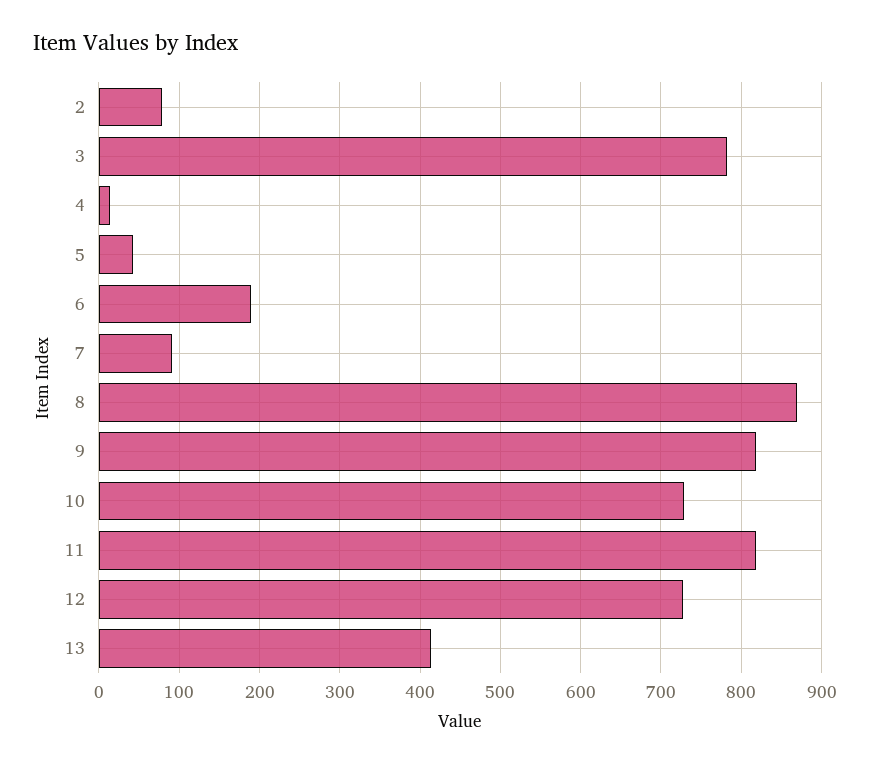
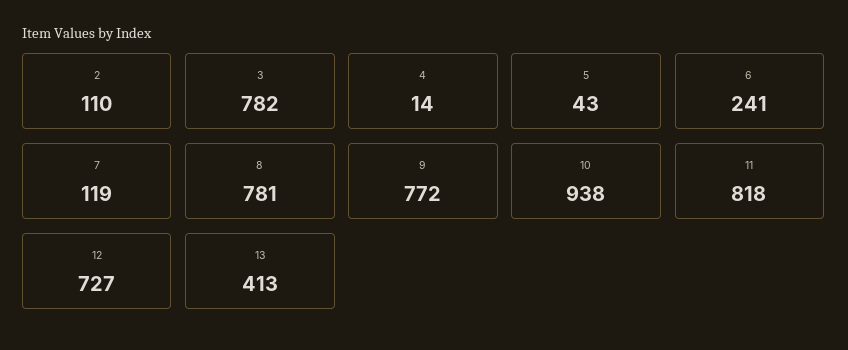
2: 80 -> 110
6: 190 -> 241
7: 90 -> 119
8: 870 -> 781
9: 820 -> 772
10: 730 -> 938

